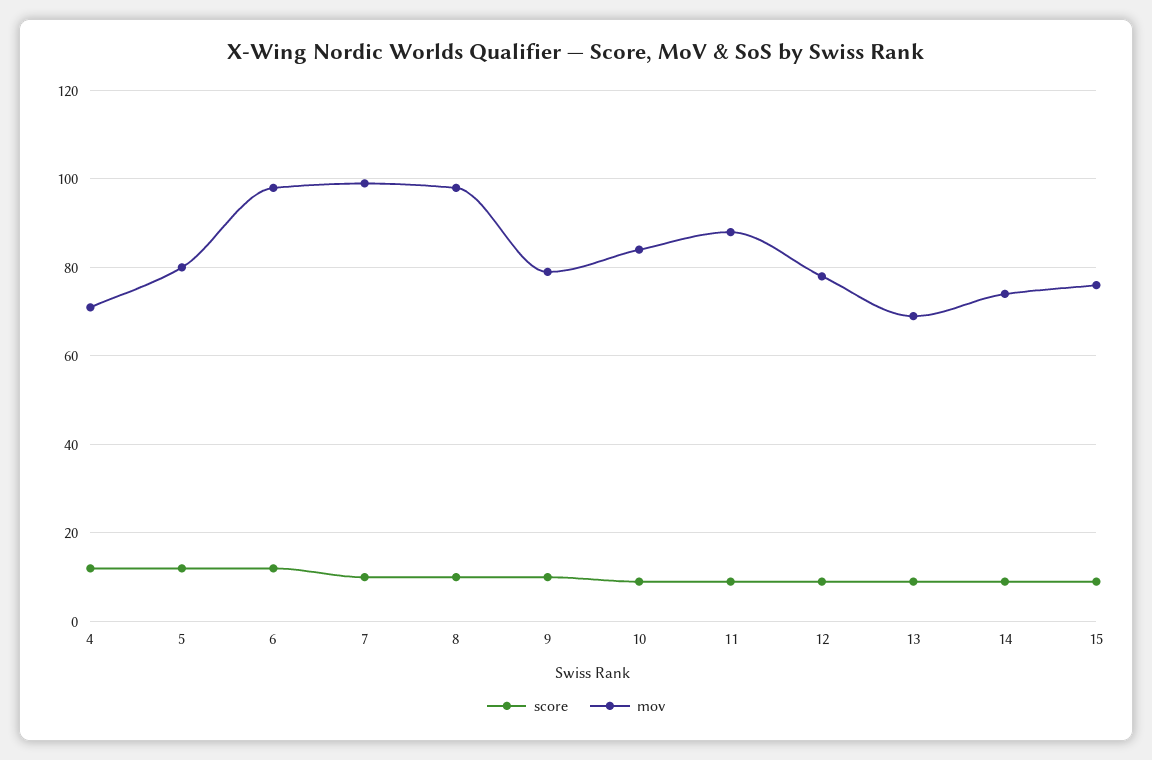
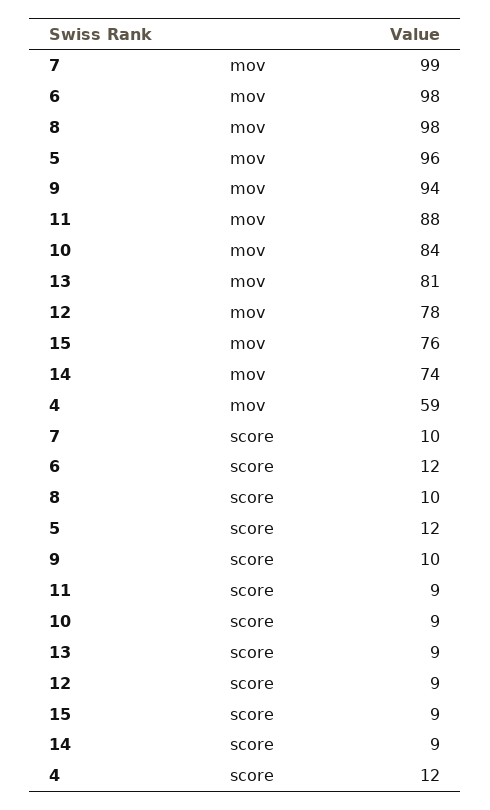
mov, 4: 70 -> 59
mov, 5: 80 -> 96
mov, 9: 80 -> 94
mov, 13: 70 -> 81

